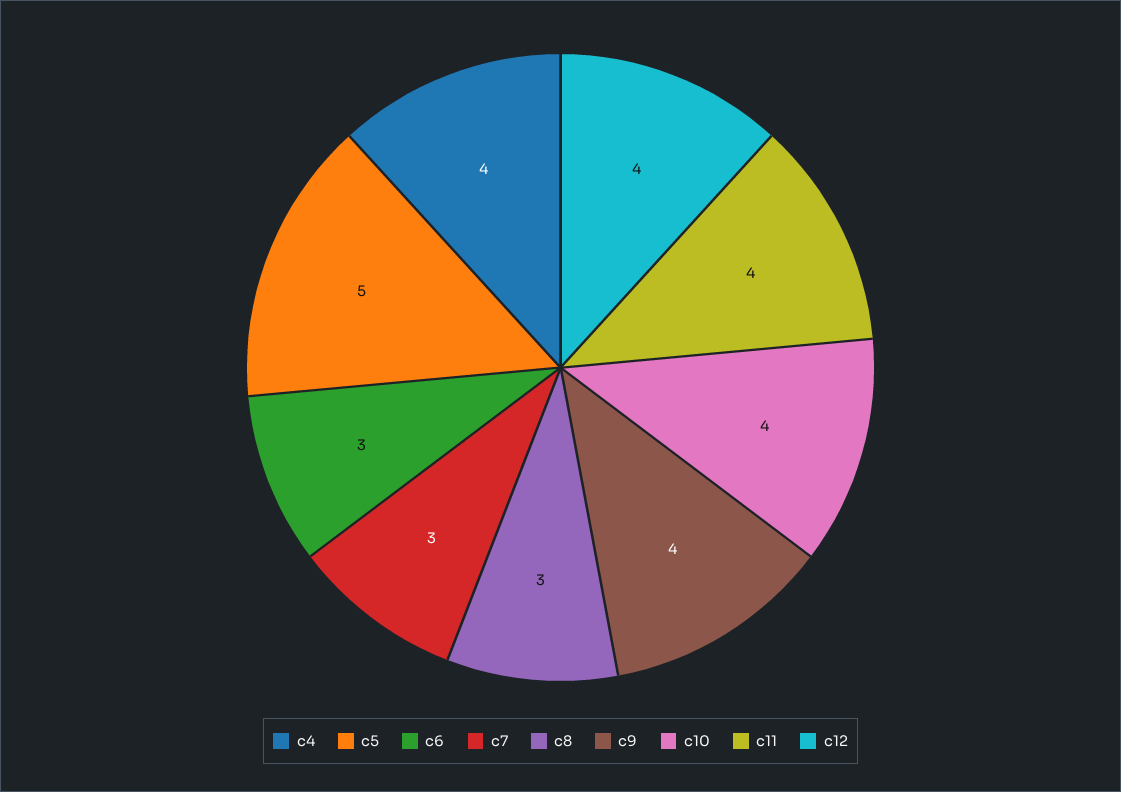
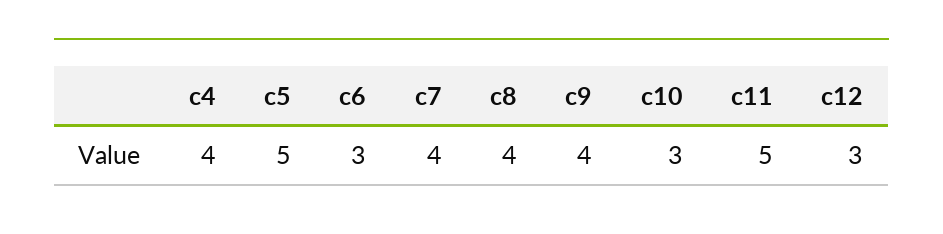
c7: 3 -> 4
c8: 3 -> 4
c10: 4 -> 3
c11: 4 -> 5
c12: 4 -> 3

